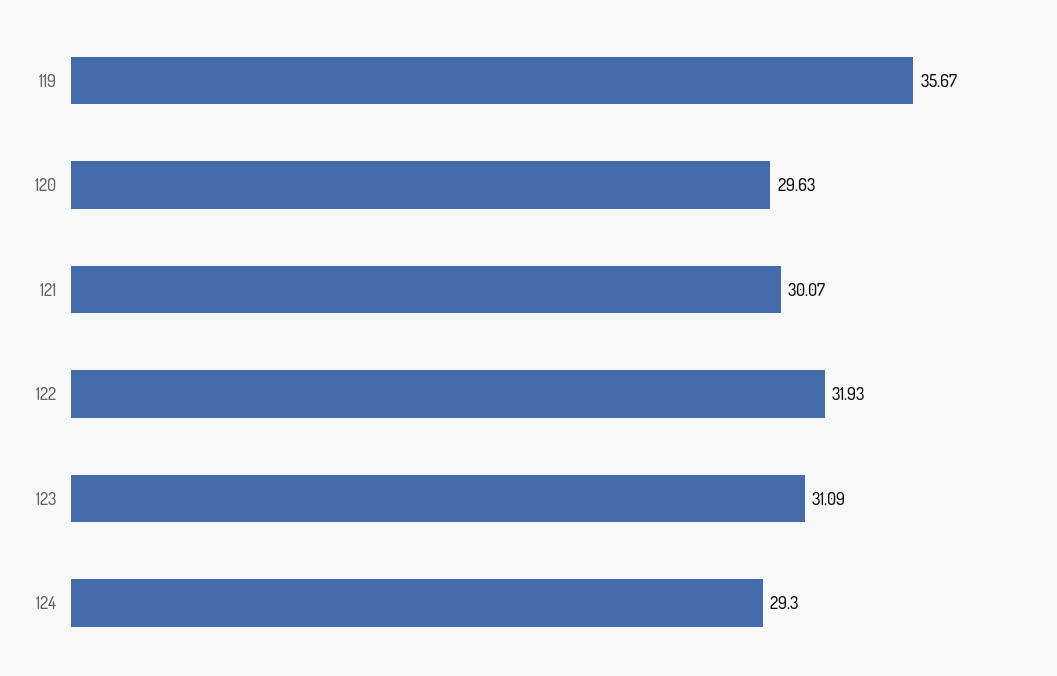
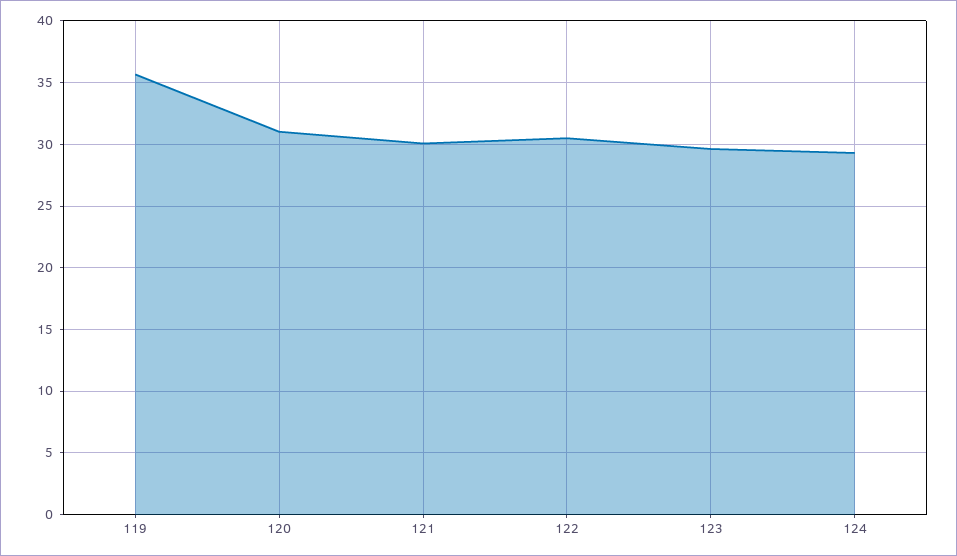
120: 29.63 -> 31
122: 31.93 -> 30.5
123: 31.09 -> 29.5

